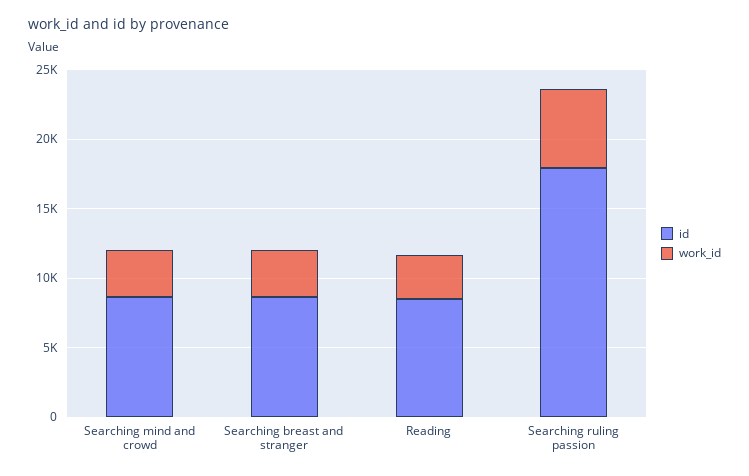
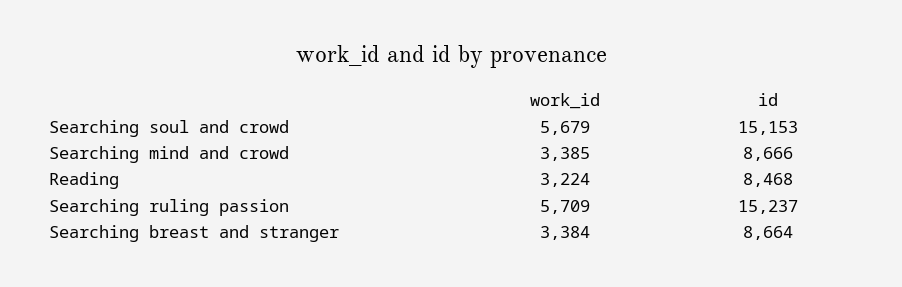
id, Searching ruling passion: 18000 -> 15237
work_id, Searching soul and crowd: none -> 5679
id, Searching soul and crowd: none -> 15153

